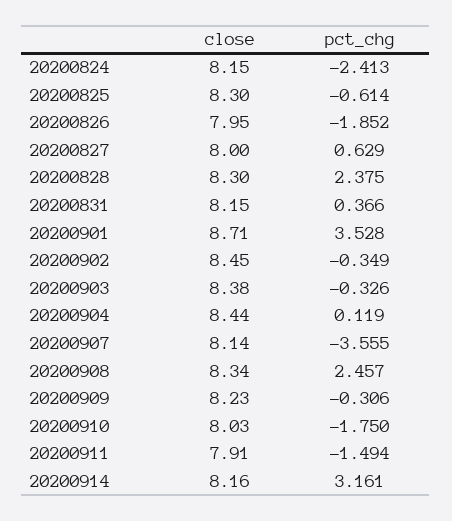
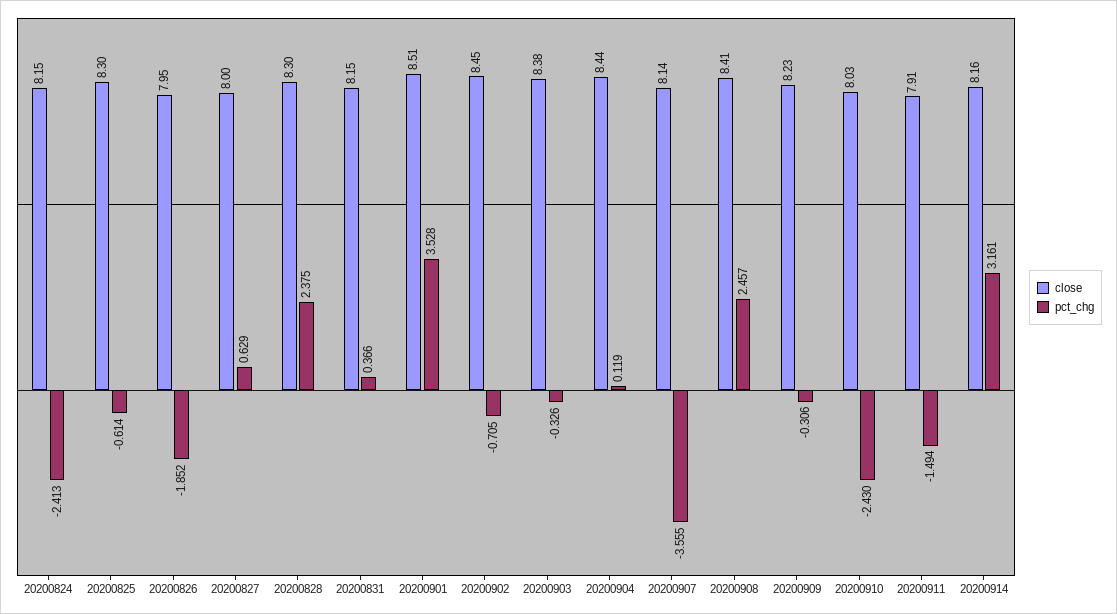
close, 20200901: 8.71 -> 8.51
pct_chg, 20200902: -0.349 -> -0.705
close, 20200908: 8.34 -> 8.41
pct_chg, 20200910: -1.75 -> -2.43

